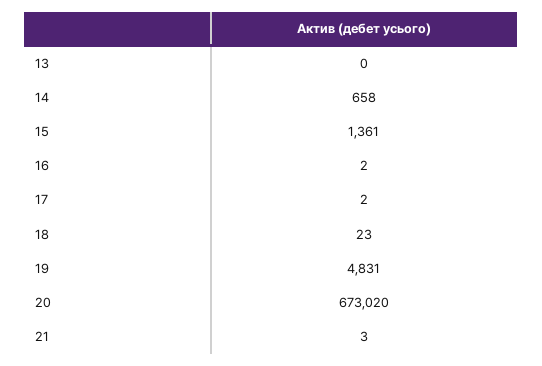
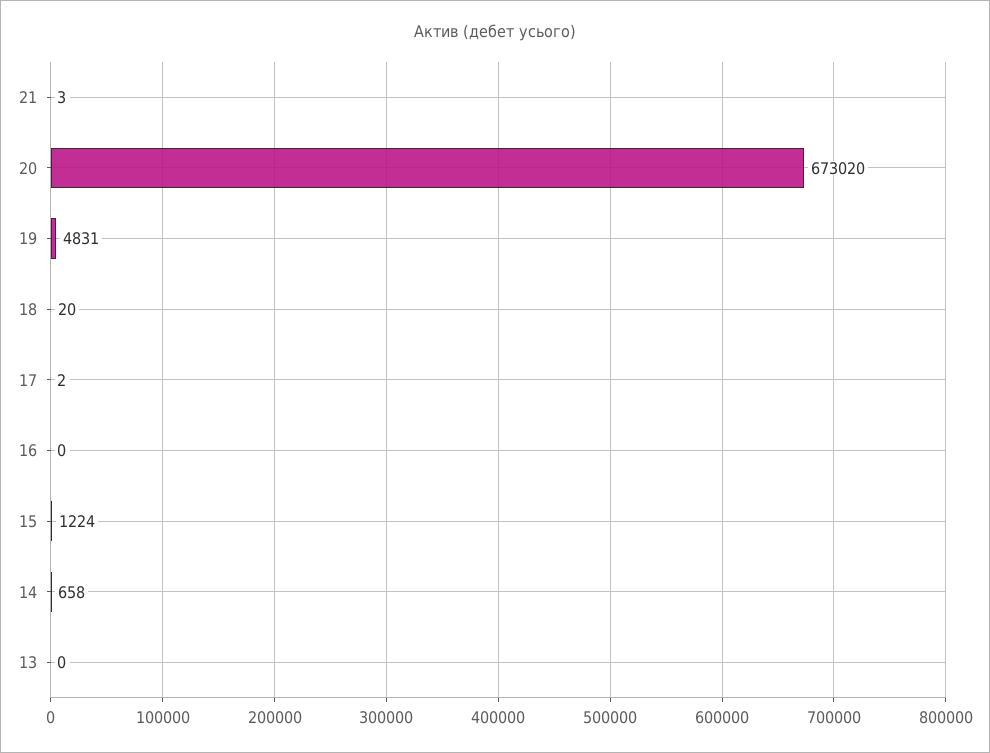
15: 1361 -> 1224
16: 2 -> 0
18: 23 -> 20

